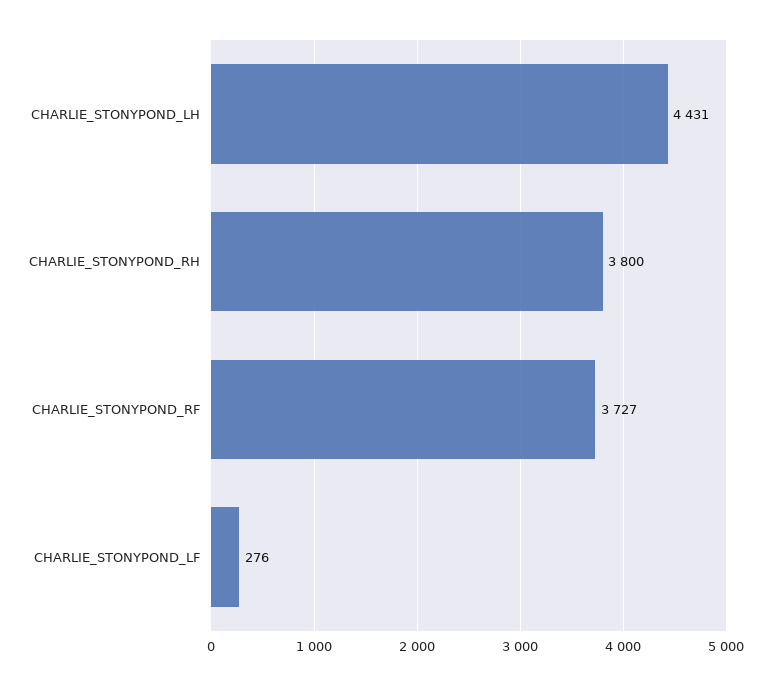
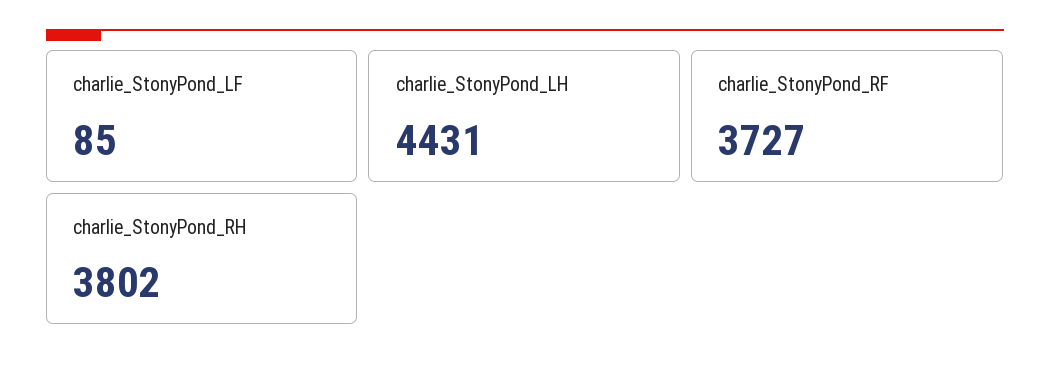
CHARLIE_STONYPOND_RH: 3800 -> 3802
CHARLIE_STONYPOND_LF: 276 -> 85

